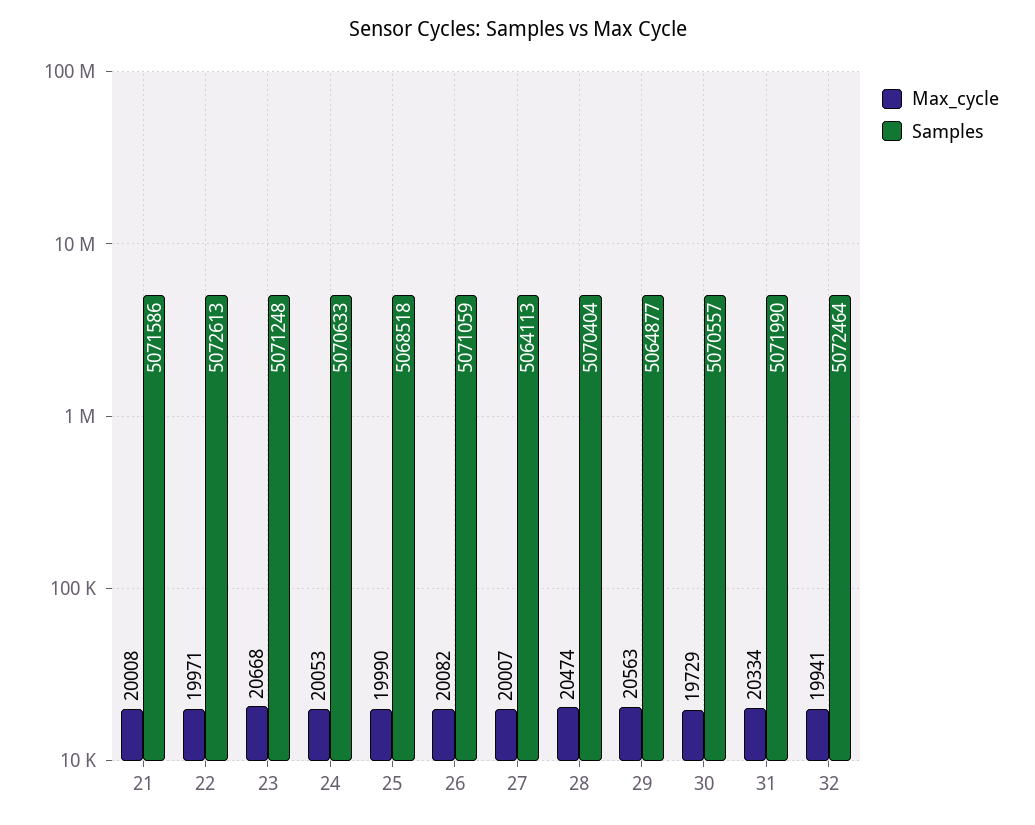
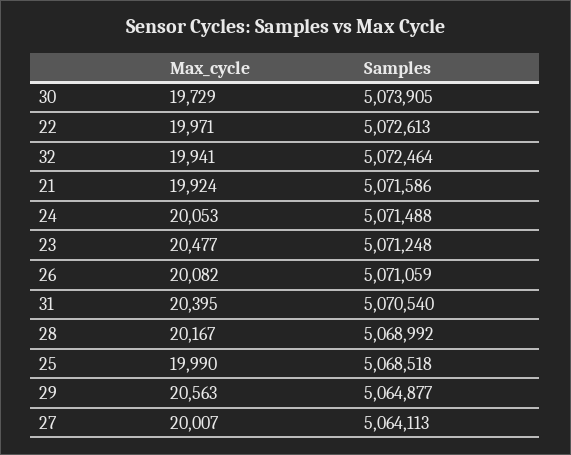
Max_cycle, 21: 20008 -> 19924
Max_cycle, 23: 20668 -> 20477
Samples, 24: 5070633 -> 5071488
Max_cycle, 28: 20474 -> 20167
Samples, 28: 5070404 -> 5068992
Samples, 30: 5070557 -> 5073905
Max_cycle, 31: 20334 -> 20395
Samples, 31: 5071990 -> 5070540

